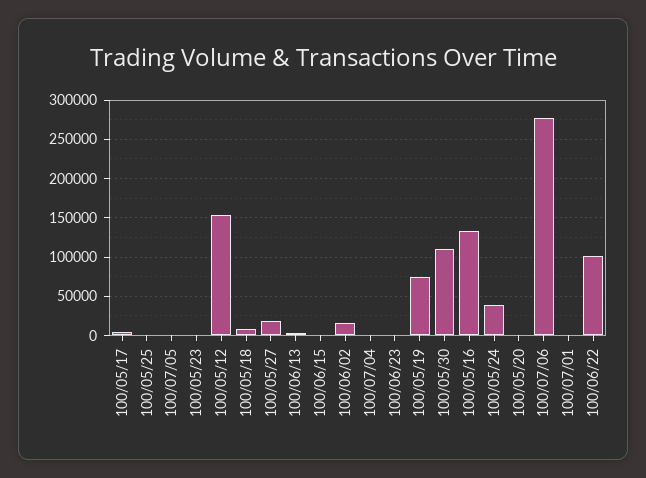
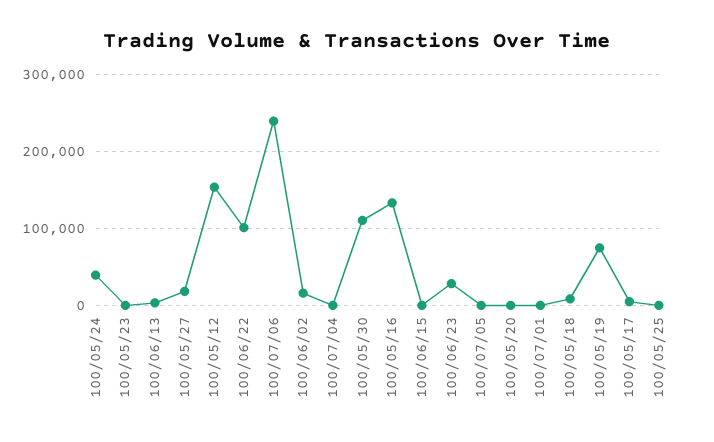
100/06/23: 0 -> 30000
100/07/06: 280000 -> 240000

